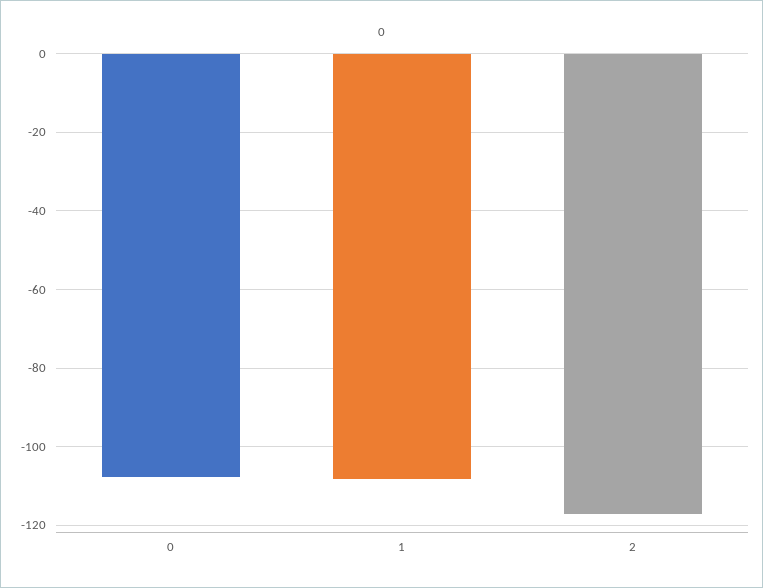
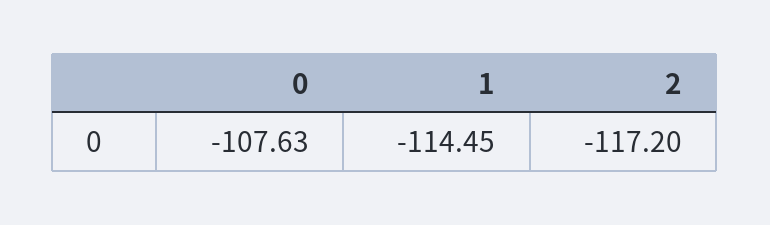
1: -108 -> -114.45

